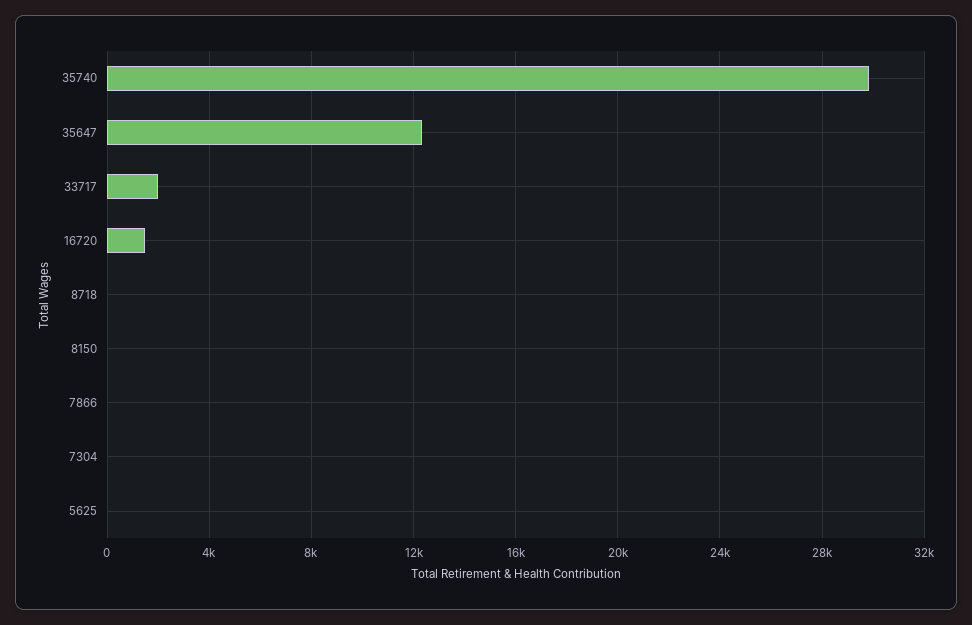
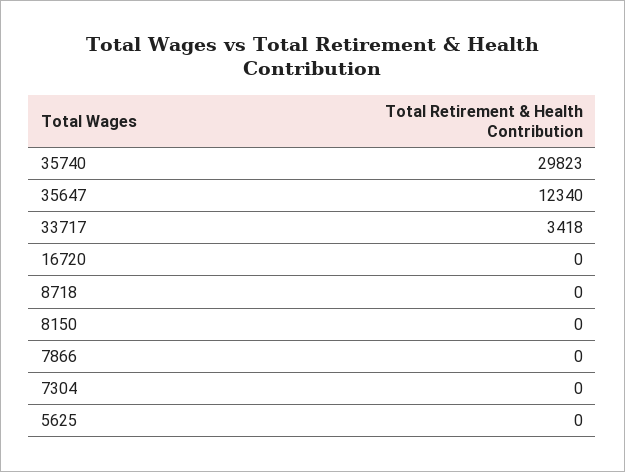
33717: 2000 -> 3418
16720: 1500 -> 0

